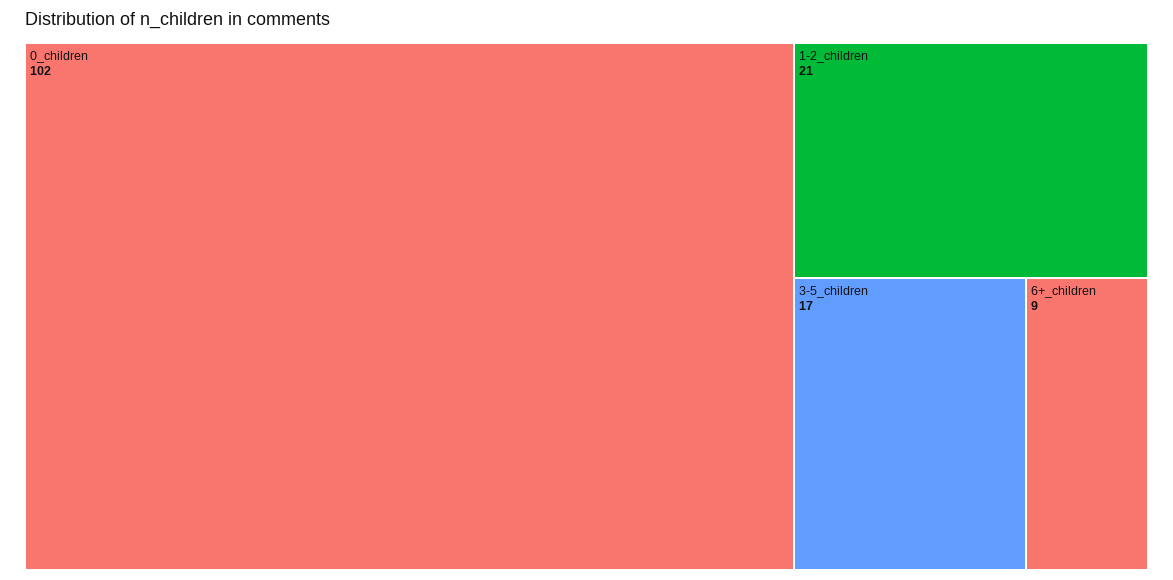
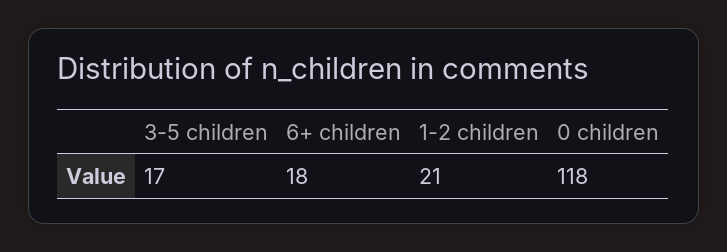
0_children: 102 -> 118
6+_children: 9 -> 18

